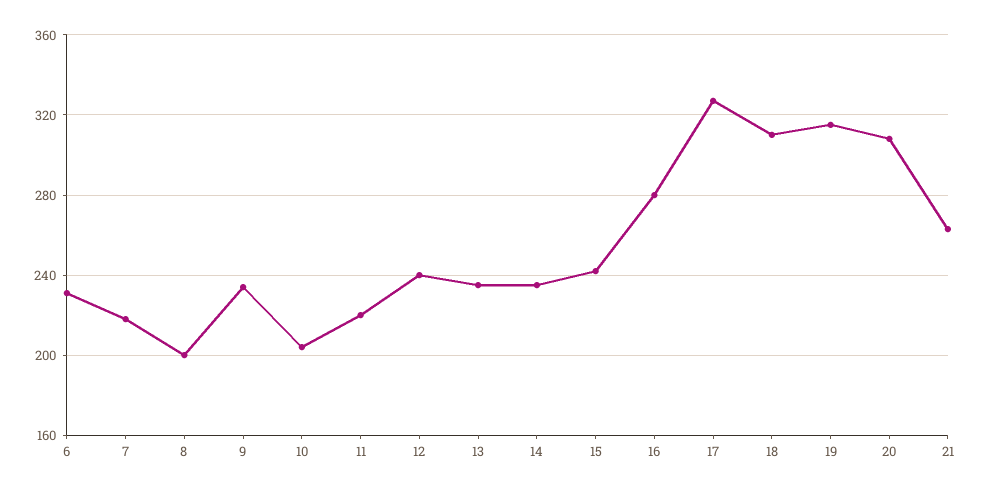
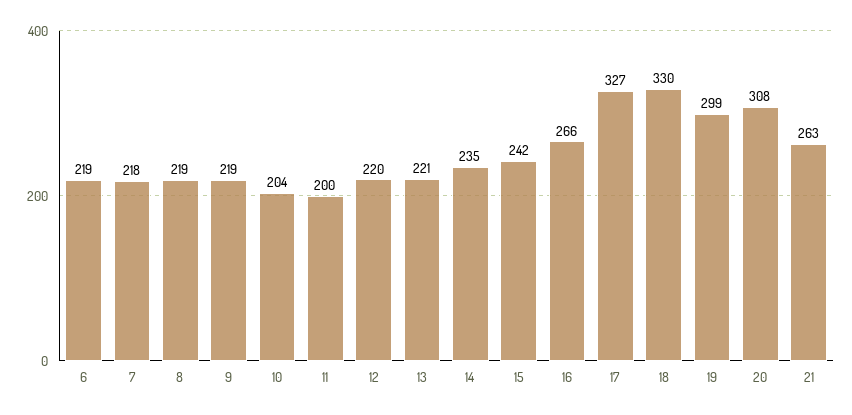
6: 230 -> 219
8: 200 -> 219
9: 235 -> 219
11: 220 -> 200
12: 240 -> 220
13: 235 -> 221
16: 280 -> 266
18: 310 -> 330
19: 315 -> 299

